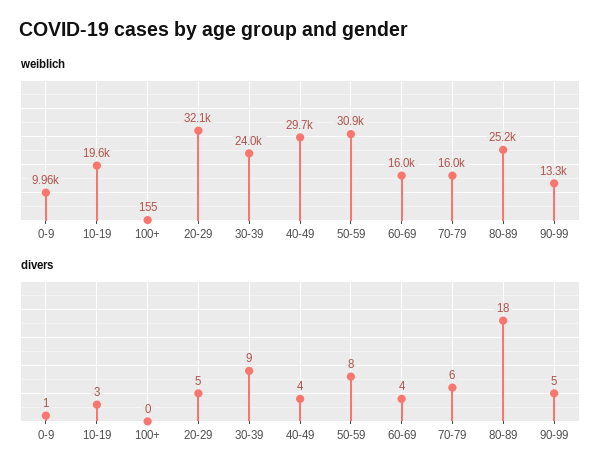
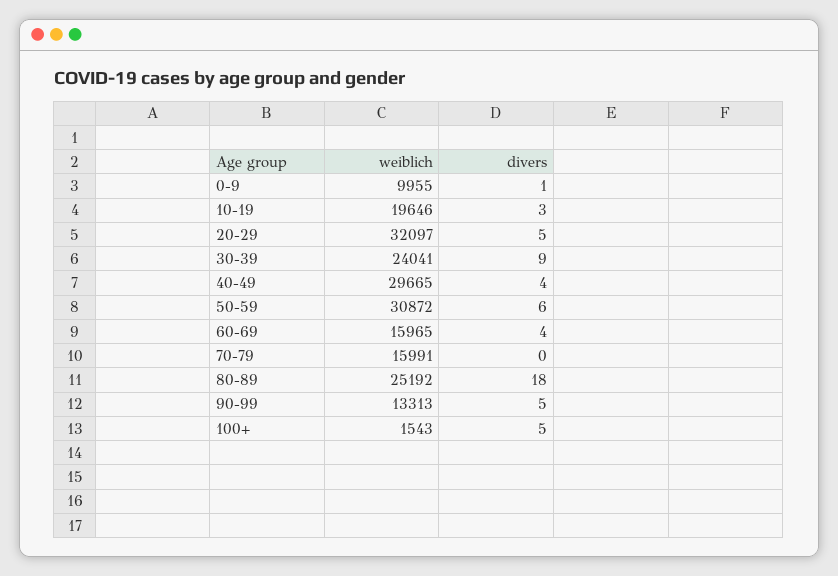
weiblich, 100+: 155 -> 1543
divers, 100+: 0 -> 5
divers, 50-59: 8 -> 6
divers, 70-79: 6 -> 0

